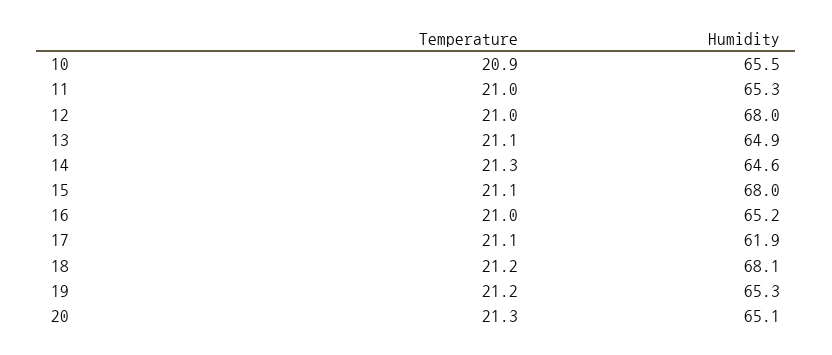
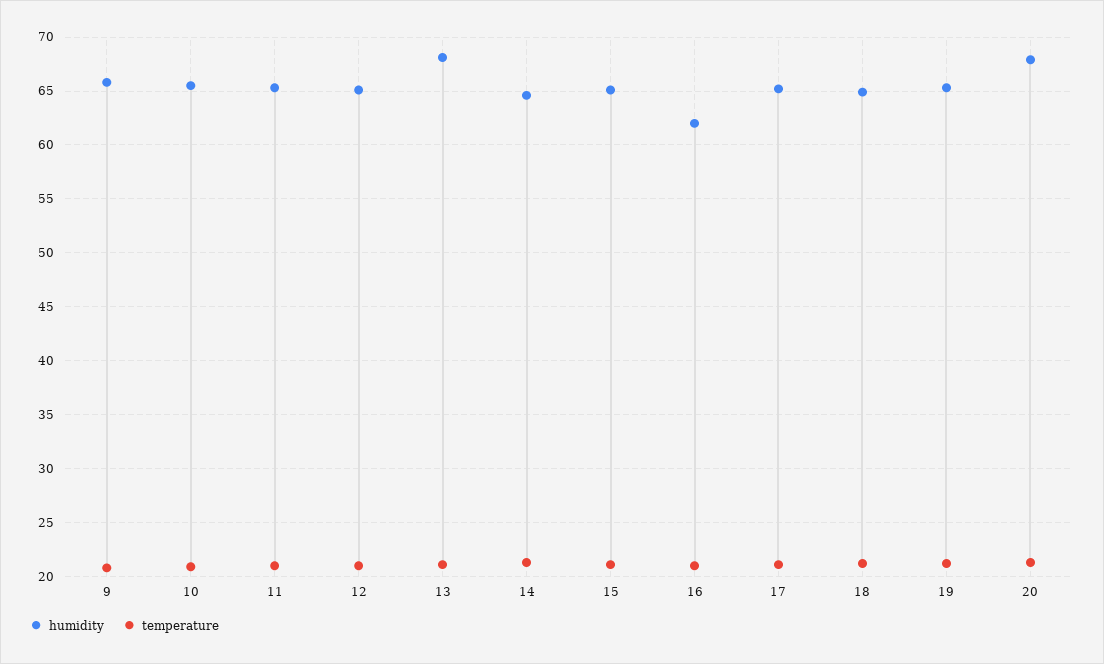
Humidity, 12: 68 -> 65
Humidity, 13: 64.9 -> 68
Humidity, 15: 68 -> 65
Humidity, 16: 65.2 -> 62
Humidity, 17: 61.9 -> 65
Humidity, 18: 68.1 -> 65
Humidity, 20: 65.1 -> 68
Humidity, 9: none -> 66
Temperature, 9: none -> 21

